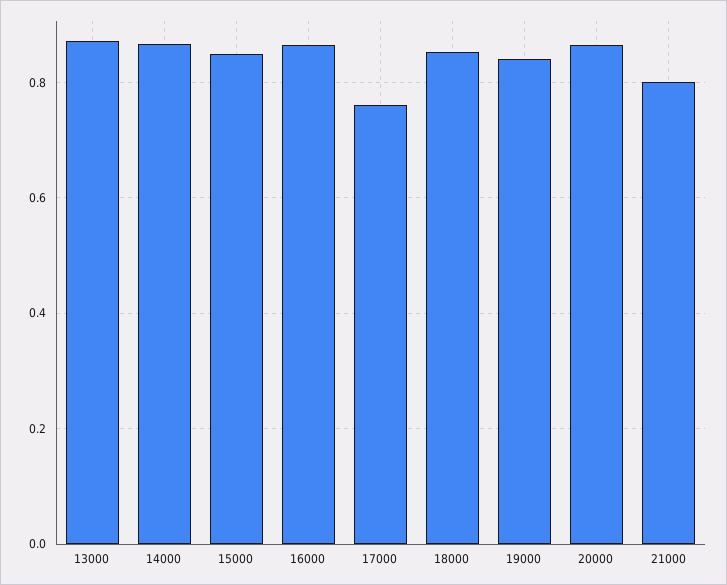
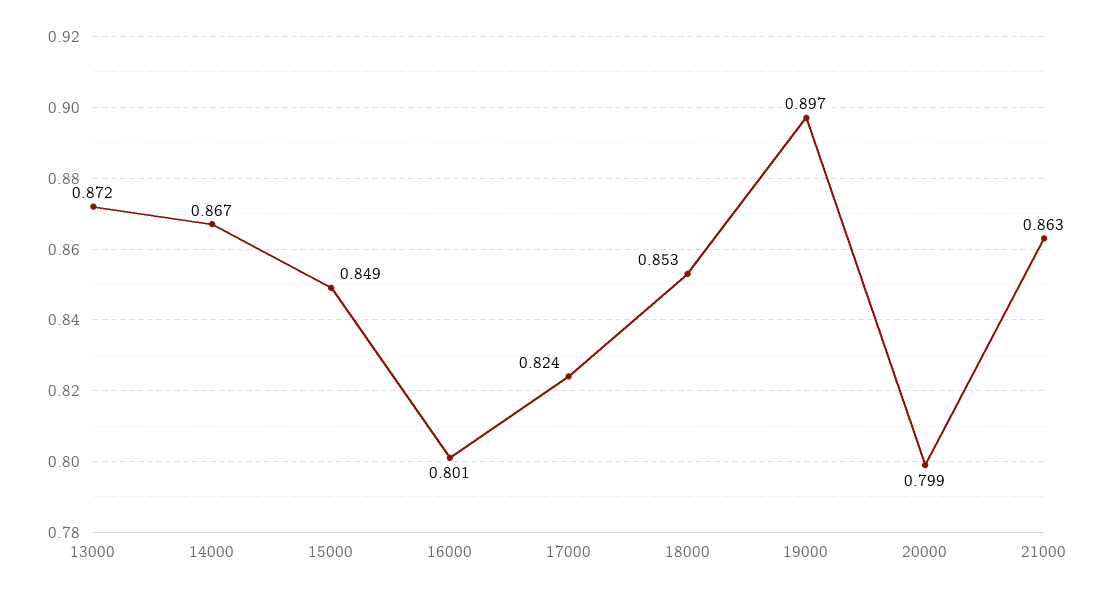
16000: 0.86 -> 0.801
17000: 0.76 -> 0.824
19000: 0.84 -> 0.897
20000: 0.86 -> 0.799
21000: 0.8 -> 0.863

